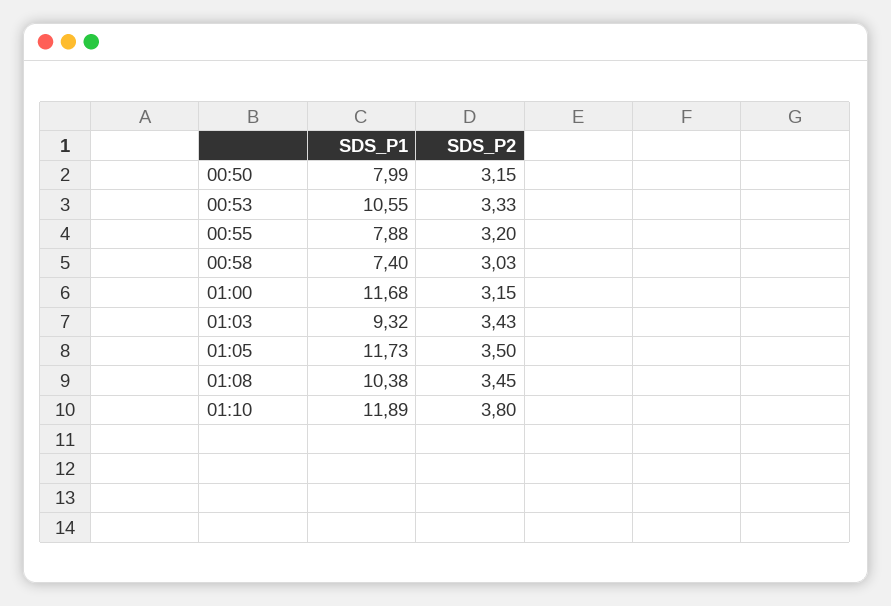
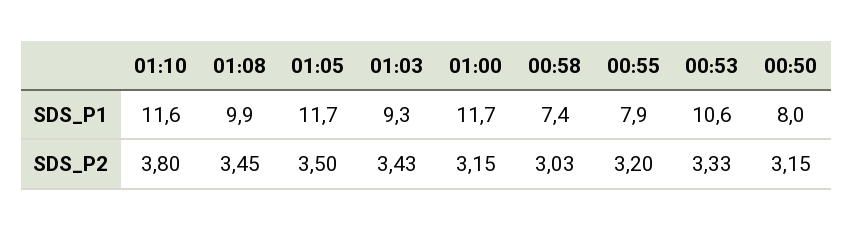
SDS_P1, 01:08: 10.38 -> 9.9
SDS_P1, 01:10: 11.89 -> 11.6

